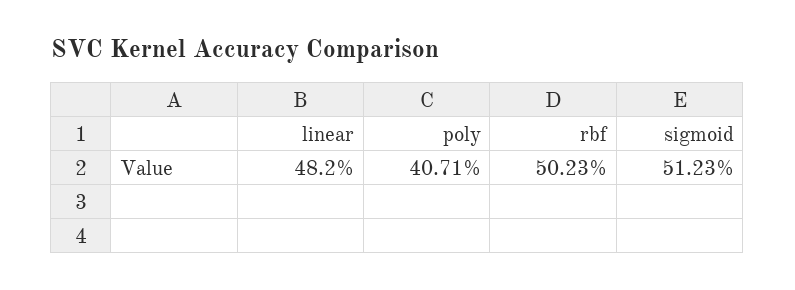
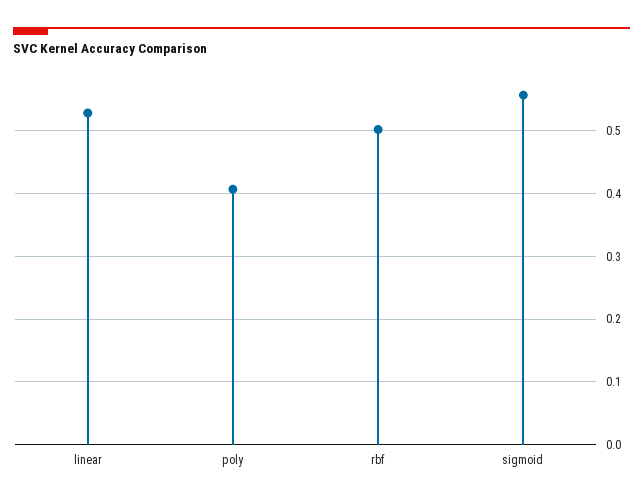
linear: 0.482 -> 0.53
sigmoid: 0.5123 -> 0.56

